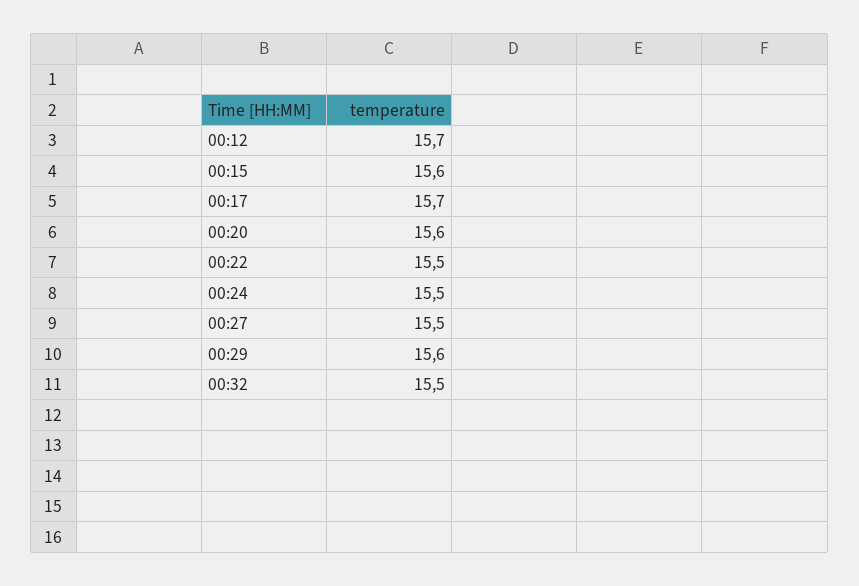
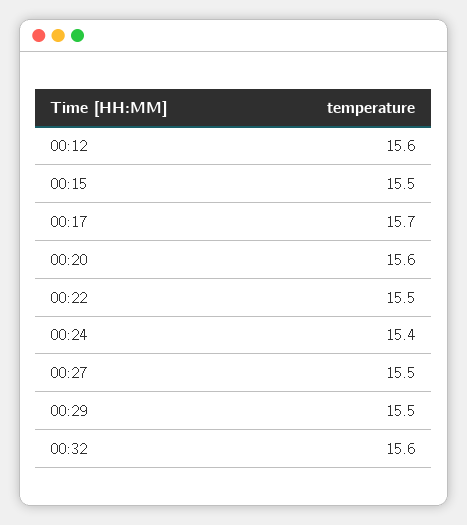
00:12: 15.7 -> 15.6
00:15: 15.6 -> 15.5
00:24: 15.5 -> 15.4
00:29: 15.6 -> 15.5
00:32: 15.5 -> 15.6

